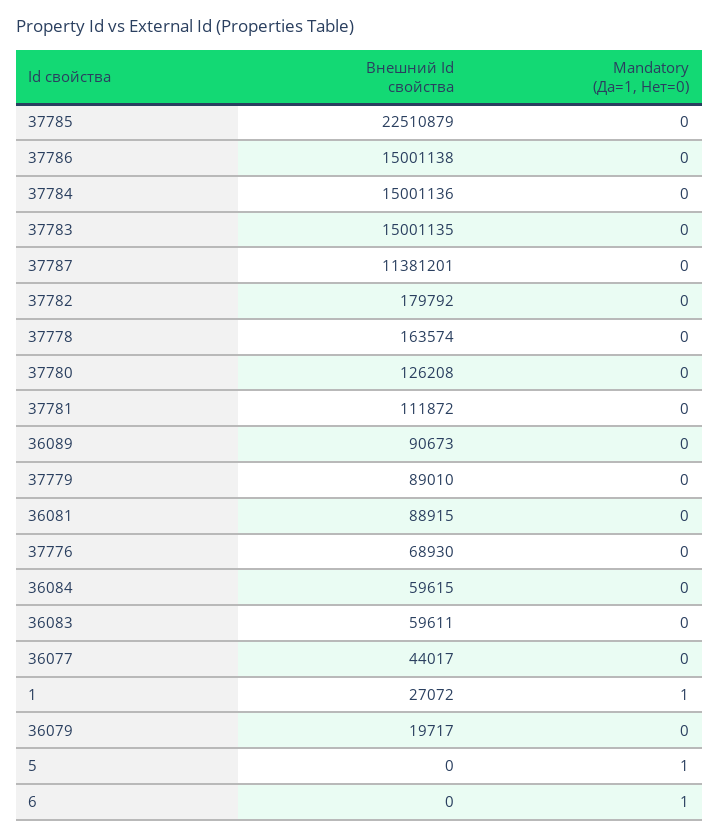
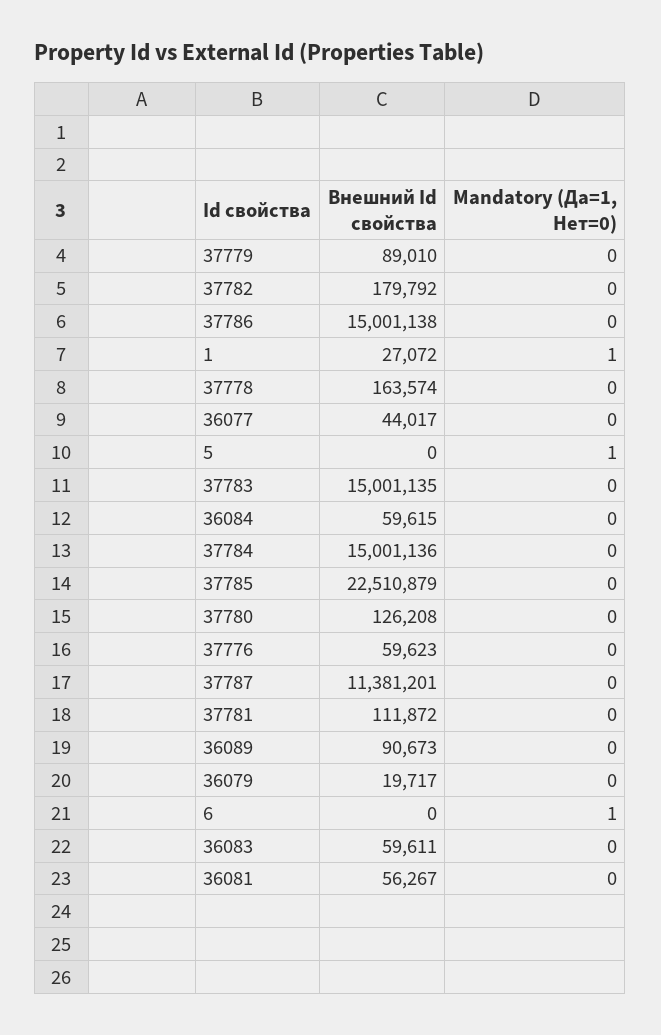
Внешний Id свойства, 36081: 88915 -> 56267
Внешний Id свойства, 37776: 68930 -> 59623

